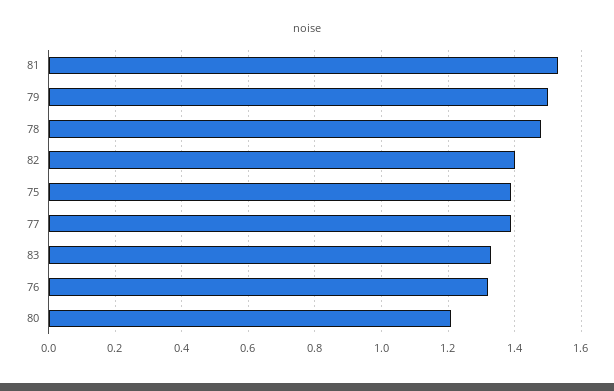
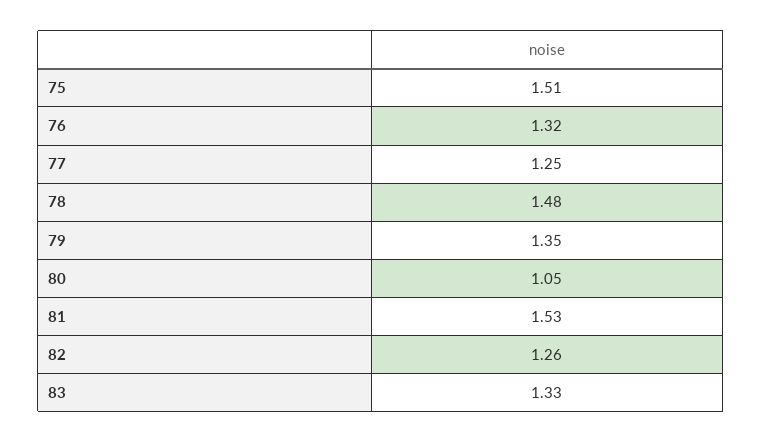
79: 1.5 -> 1.35
82: 1.4 -> 1.26
75: 1.4 -> 1.51
77: 1.4 -> 1.25
80: 1.2 -> 1.05

